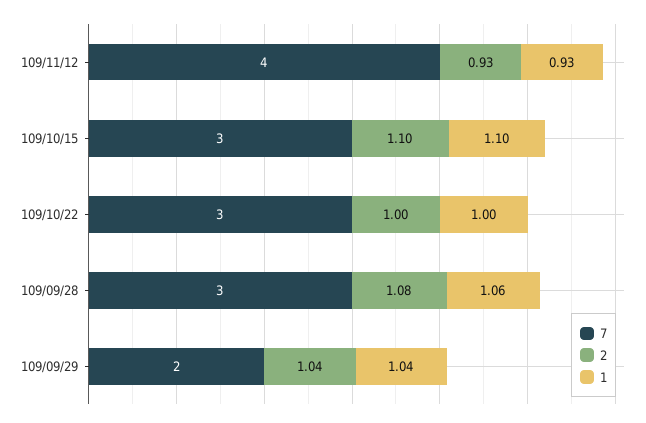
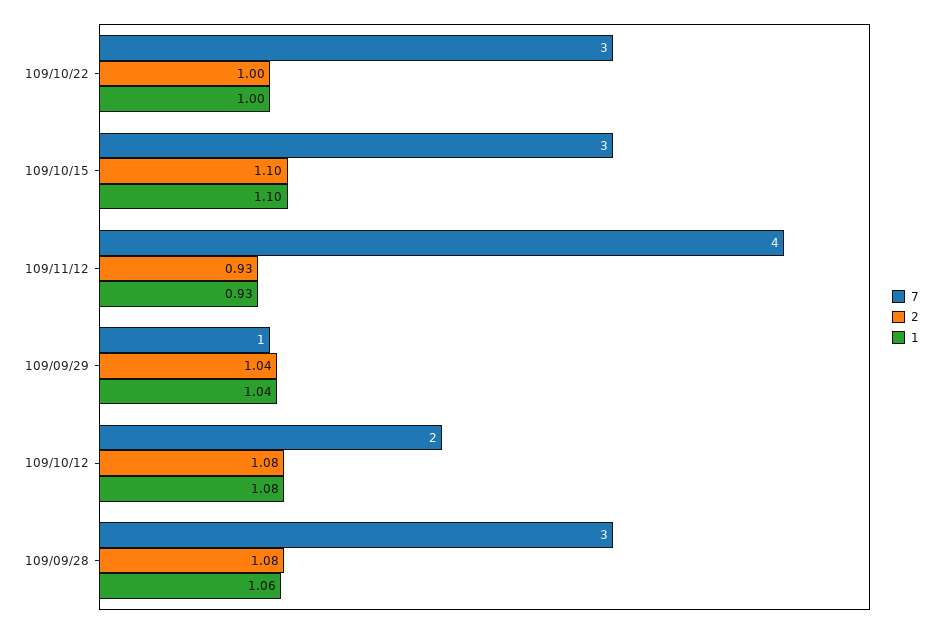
7, 109/09/29: 2 -> 1
7, 109/10/12: none -> 2
2, 109/10/12: none -> 1.08
1, 109/10/12: none -> 1.08

